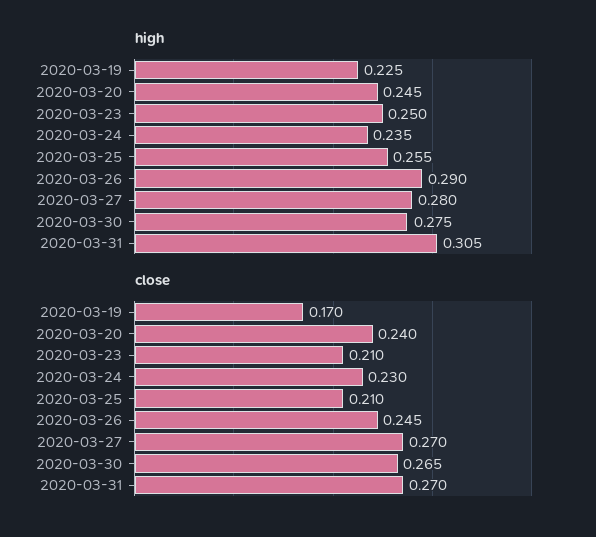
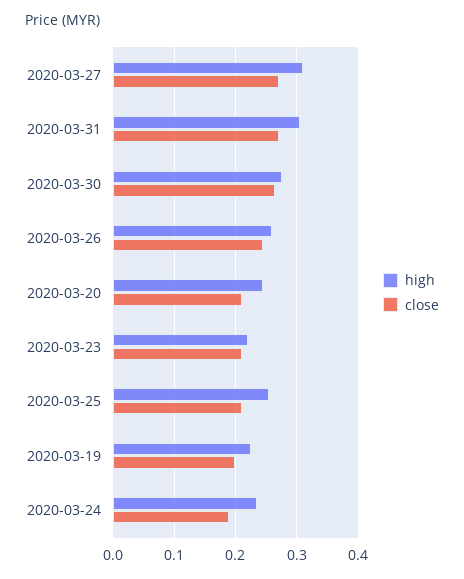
high, 2020-03-23: 0.25 -> 0.22
high, 2020-03-26: 0.29 -> 0.26
high, 2020-03-27: 0.28 -> 0.31
close, 2020-03-19: 0.17 -> 0.2
close, 2020-03-20: 0.24 -> 0.21
close, 2020-03-24: 0.23 -> 0.19

